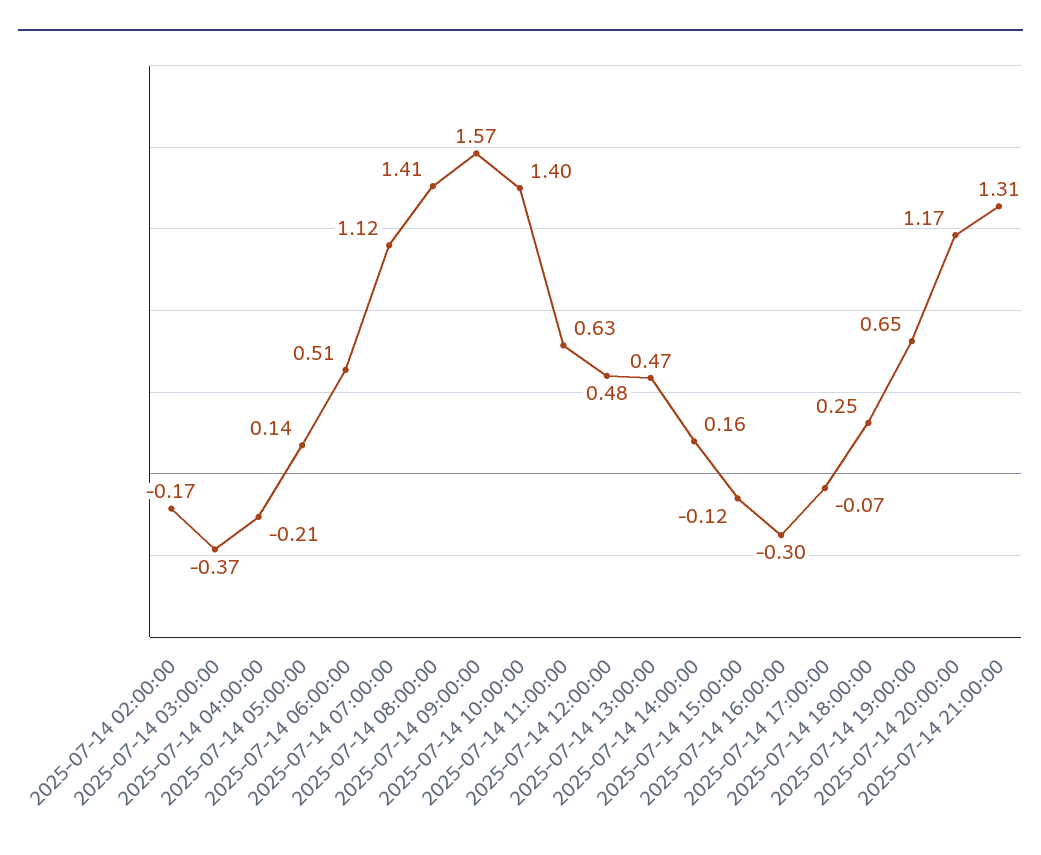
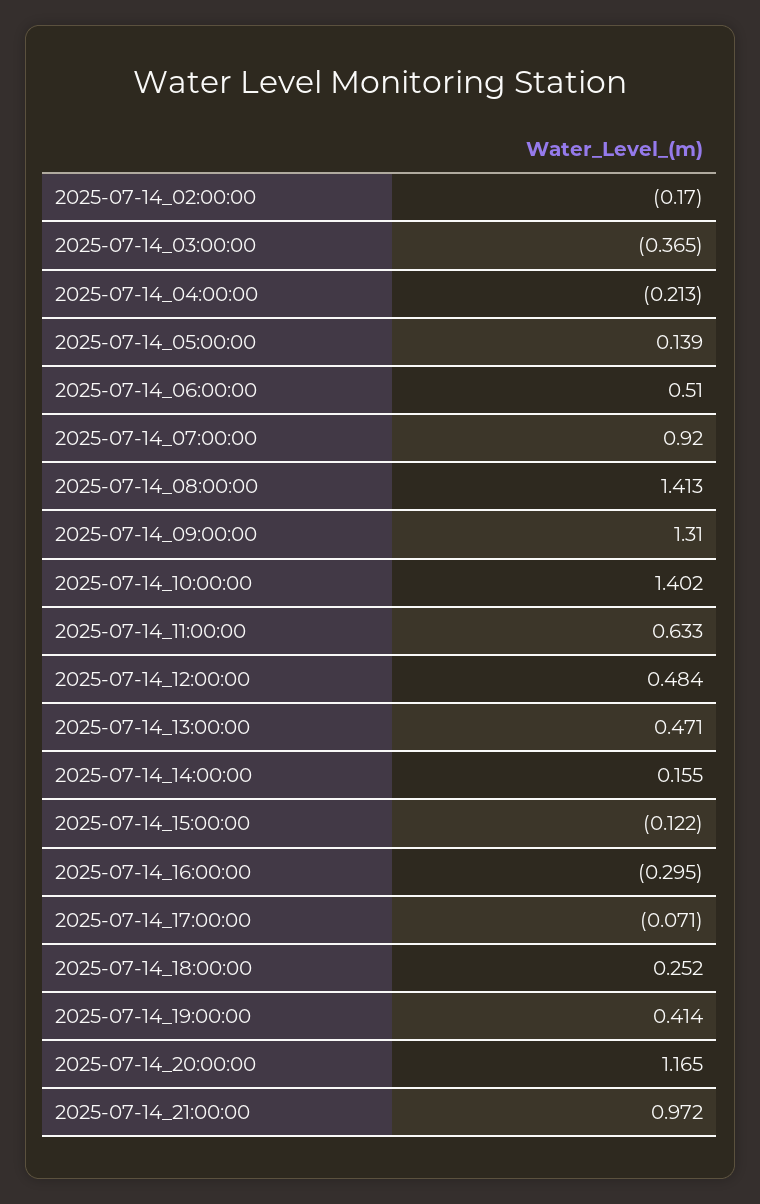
2025-07-14 07:00:00: 1.12 -> 0.92
2025-07-14 09:00:00: 1.57 -> 1.31
2025-07-14 19:00:00: 0.65 -> 0.414
2025-07-14 21:00:00: 1.31 -> 0.972

